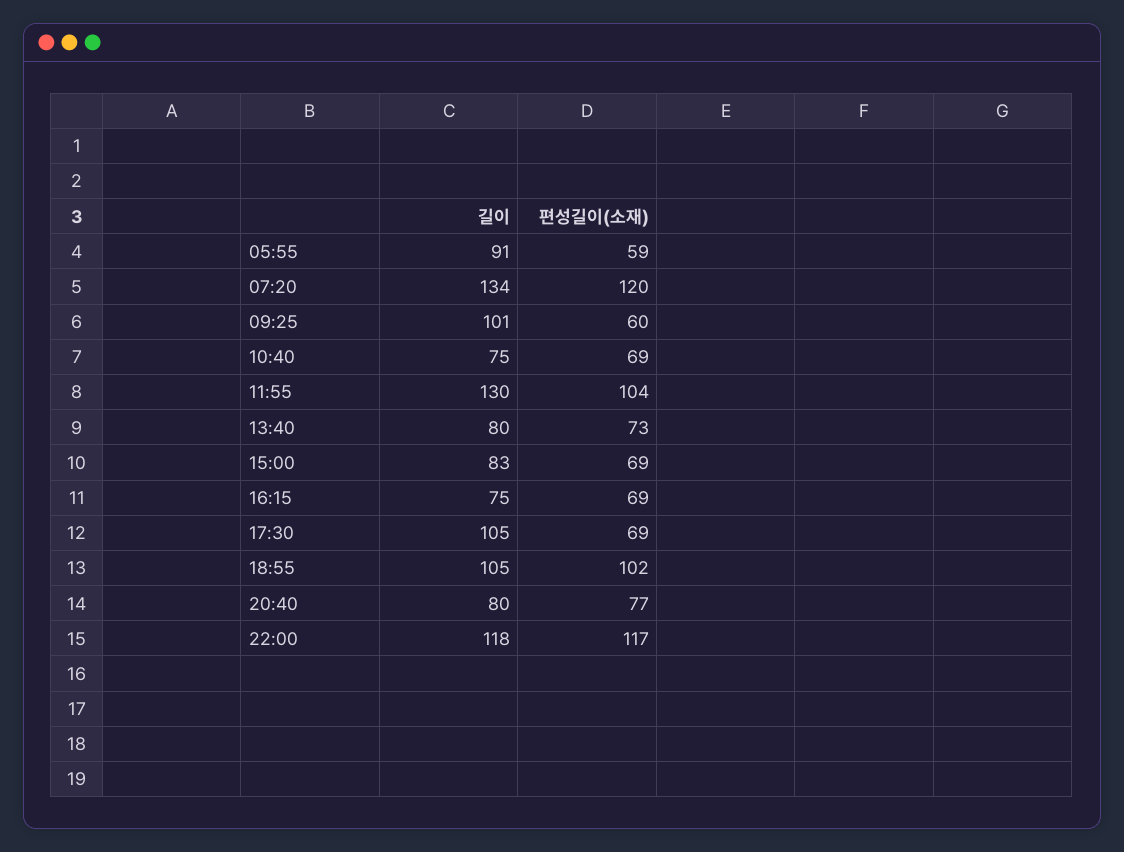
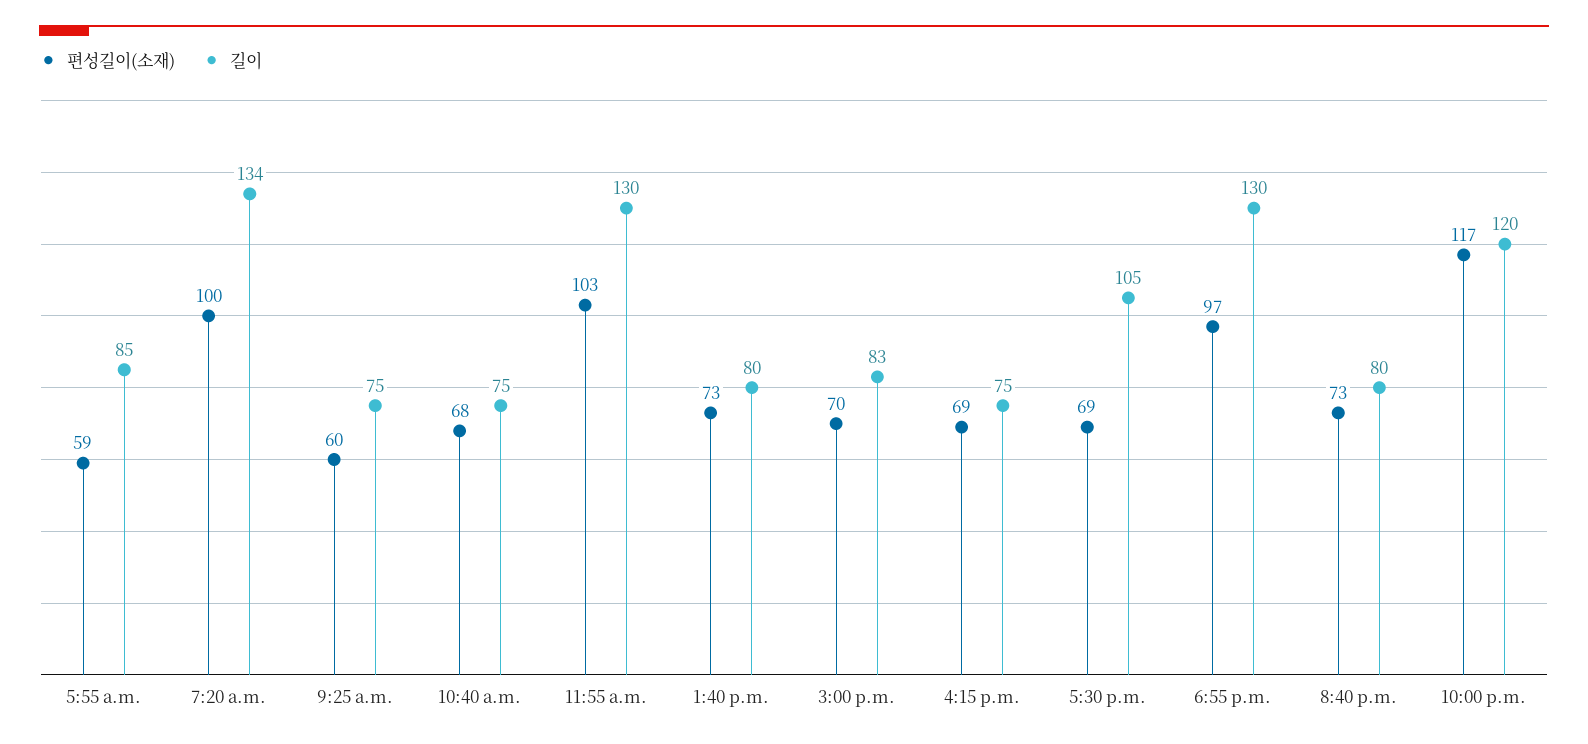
길이, 05:55: 91 -> 85
편성길이(소재), 07:20: 120 -> 100
길이, 09:25: 101 -> 75
편성길이(소재), 10:40: 69 -> 68
편성길이(소재), 11:55: 104 -> 103
편성길이(소재), 15:00: 69 -> 70
길이, 18:55: 105 -> 130
편성길이(소재), 18:55: 102 -> 97
편성길이(소재), 20:40: 77 -> 73
길이, 22:00: 118 -> 120

